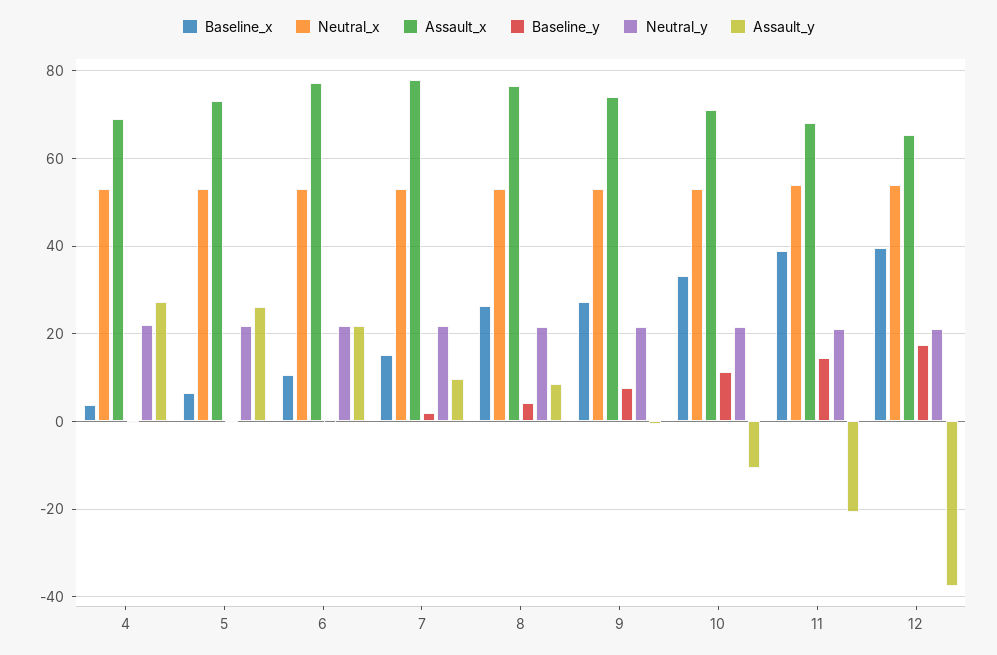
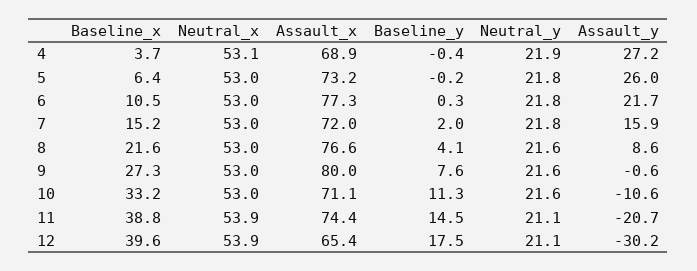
Assault_x, 7: 78 -> 72
Assault_y, 7: 10 -> 15.9
Baseline_x, 8: 26 -> 21.6
Assault_x, 9: 74 -> 80
Assault_x, 11: 68 -> 74.4
Assault_y, 12: -38 -> -30.2

